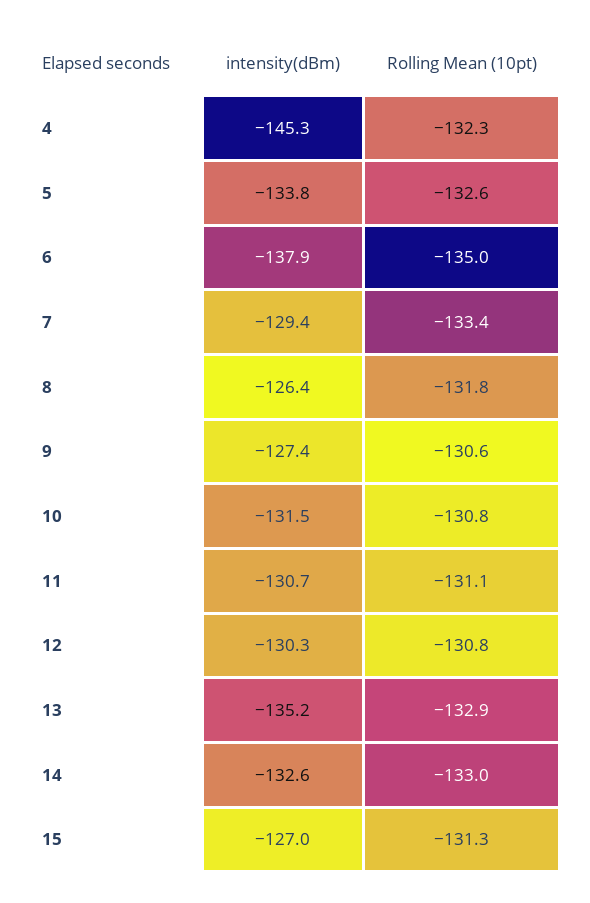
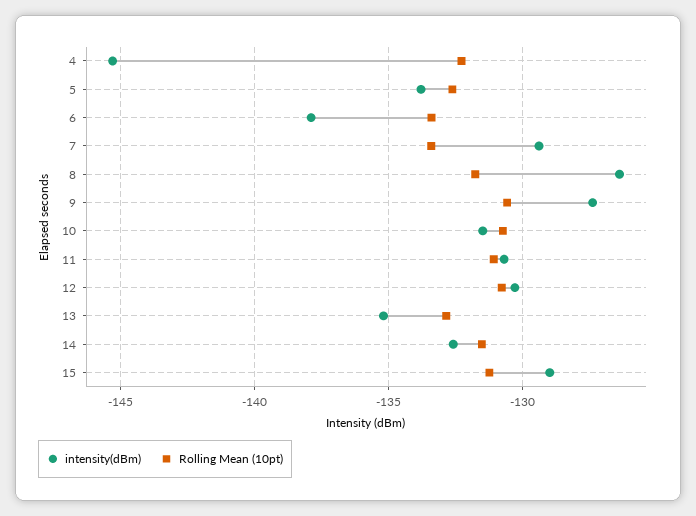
Rolling Mean (10pt), 6: -135 -> -133.5
Rolling Mean (10pt), 14: -133 -> -131.5
intensity(dBm), 15: -127 -> -129

